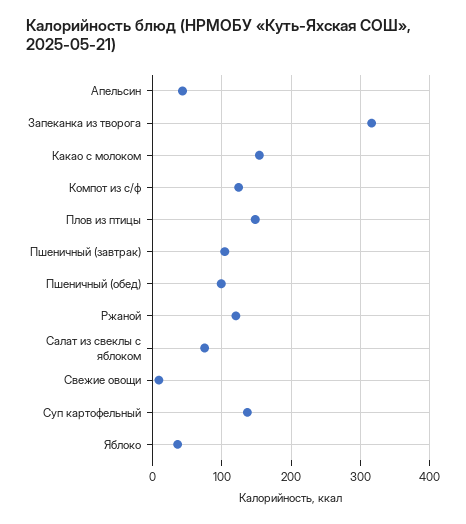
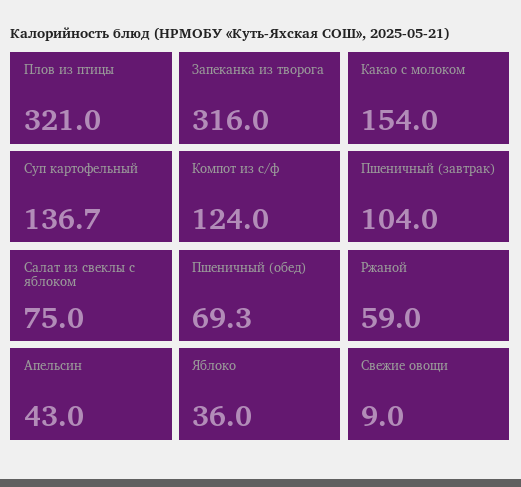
Плов из птицы: 150 -> 321
Пшеничный (обед): 100 -> 69.3
Ржаной: 120 -> 59

